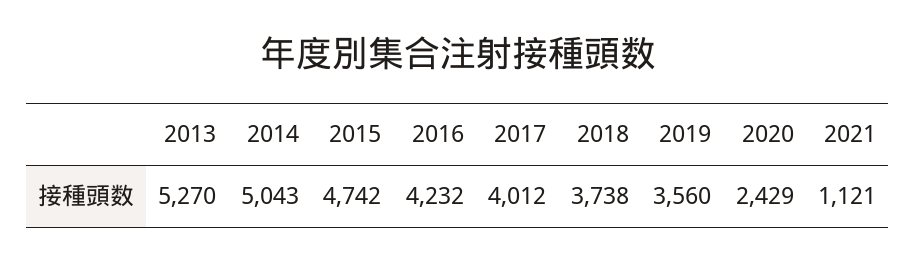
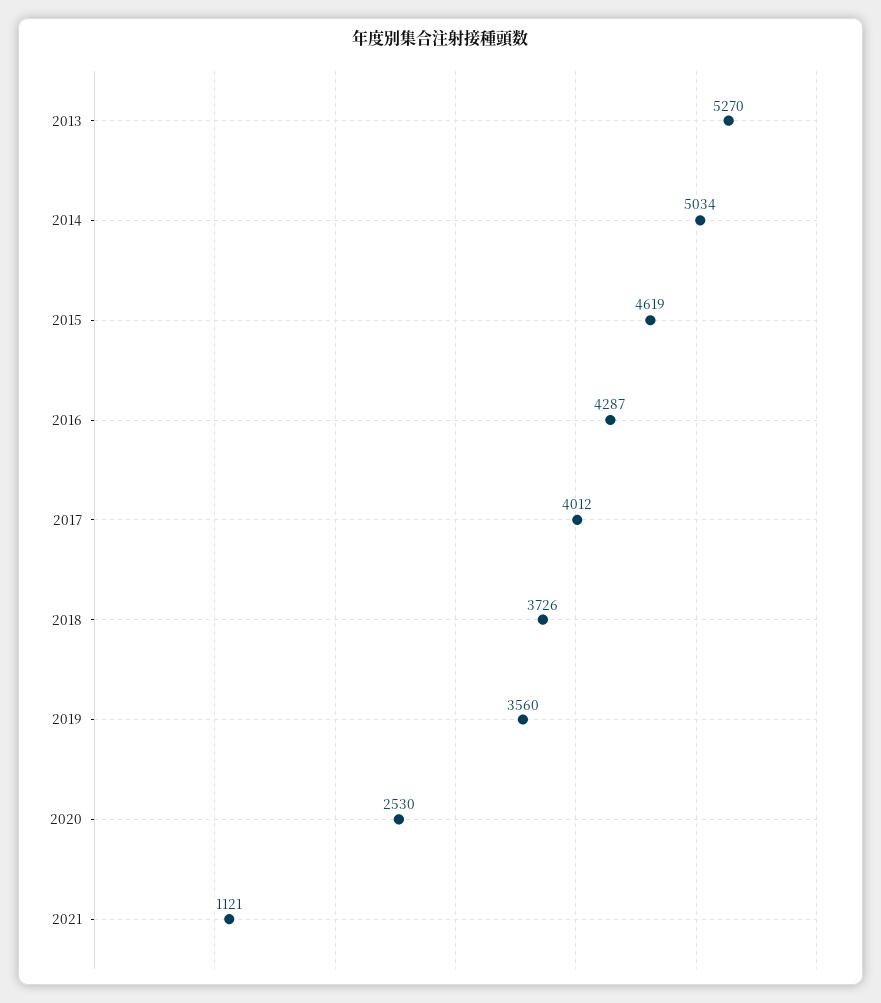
2014: 5043 -> 5034
2015: 4742 -> 4619
2016: 4232 -> 4287
2018: 3738 -> 3726
2020: 2429 -> 2530

